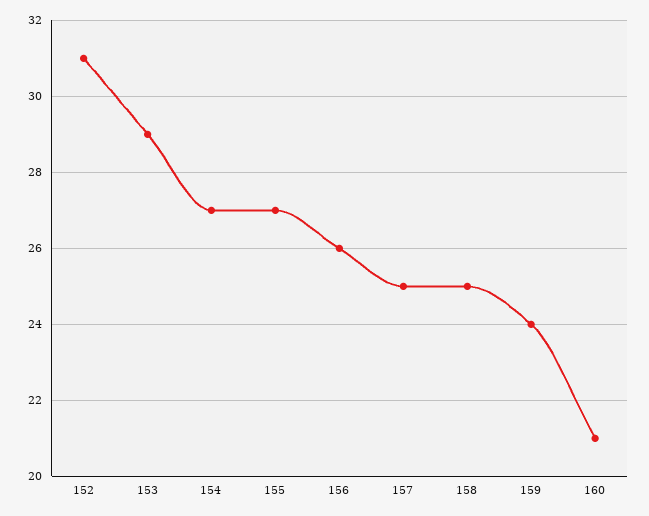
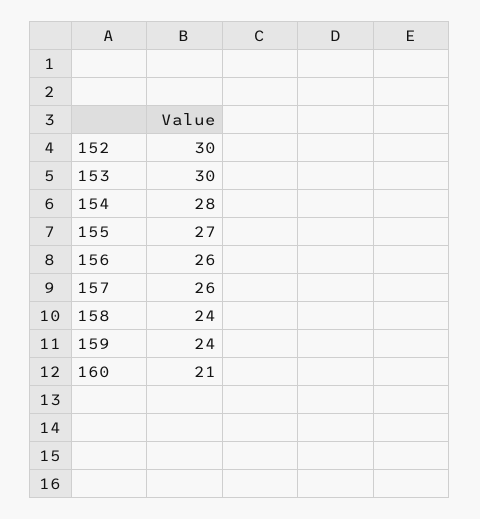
152: 31 -> 30
153: 29 -> 30
154: 27 -> 28
157: 25 -> 26
158: 25 -> 24

